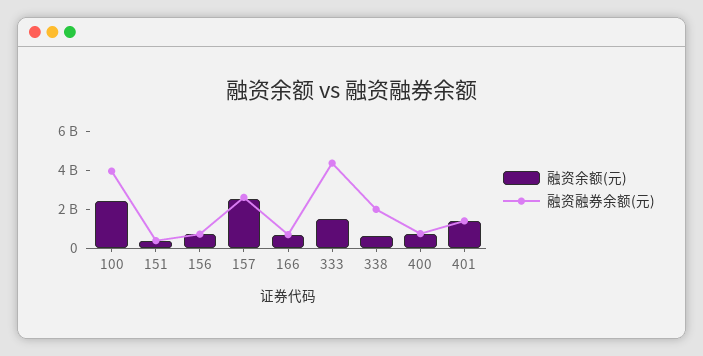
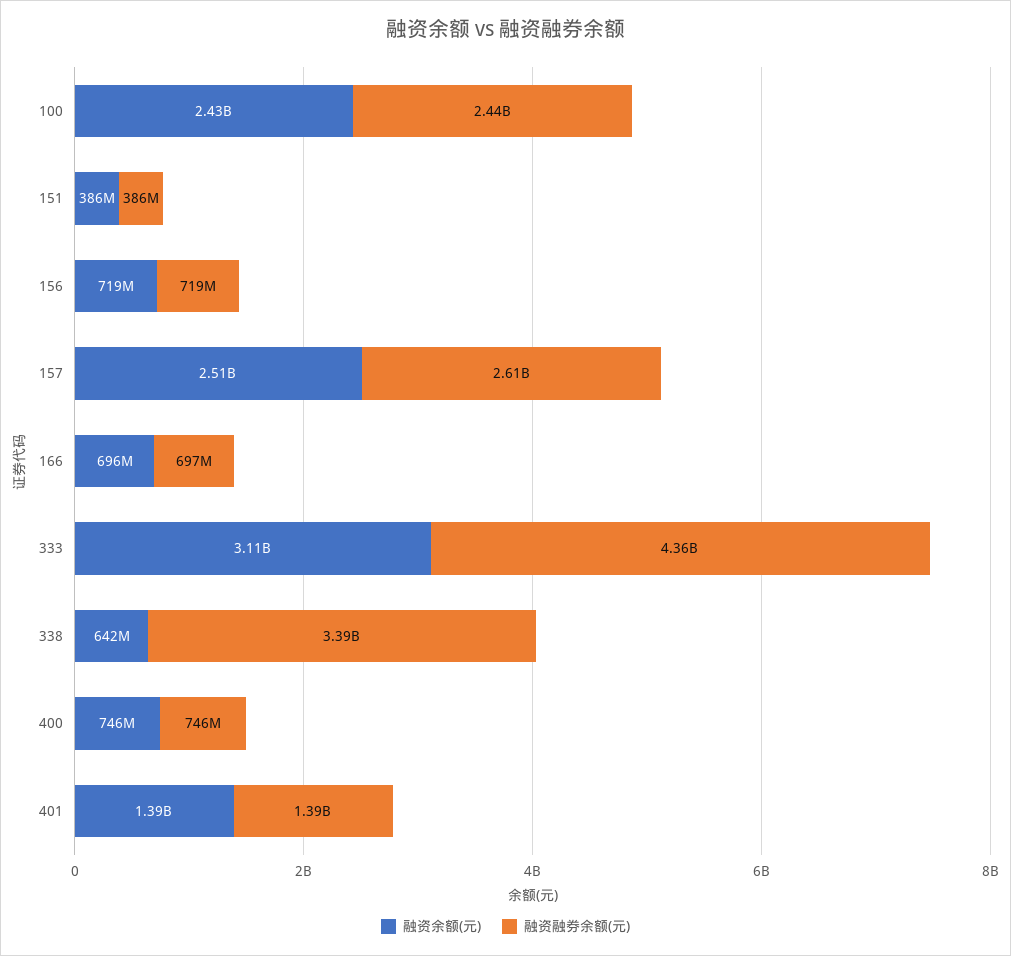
融资融券余额(元), 100: 4000000000 -> 2440000000
融资余额(元), 333: 1500000000 -> 3110000000
融资融券余额(元), 338: 2000000000 -> 3390000000

